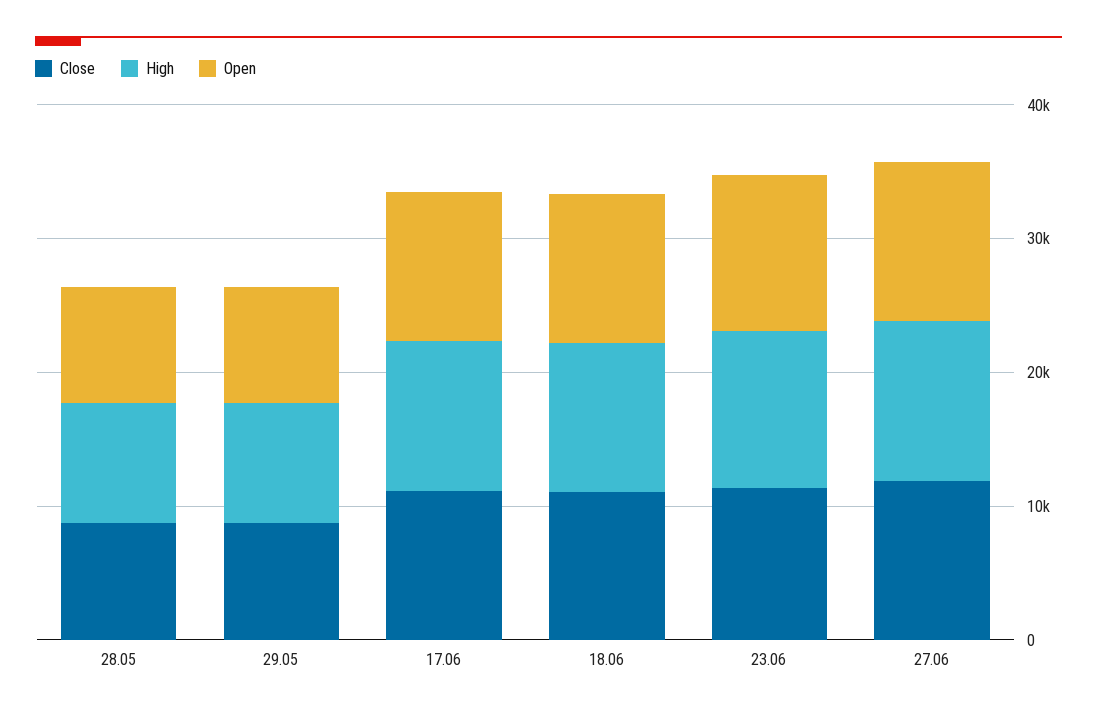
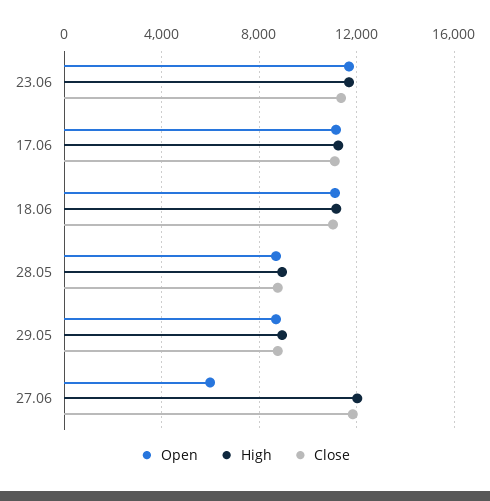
Open, 27.06: 12000 -> 6000

